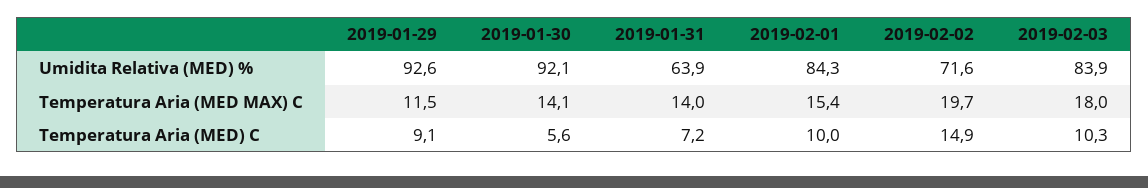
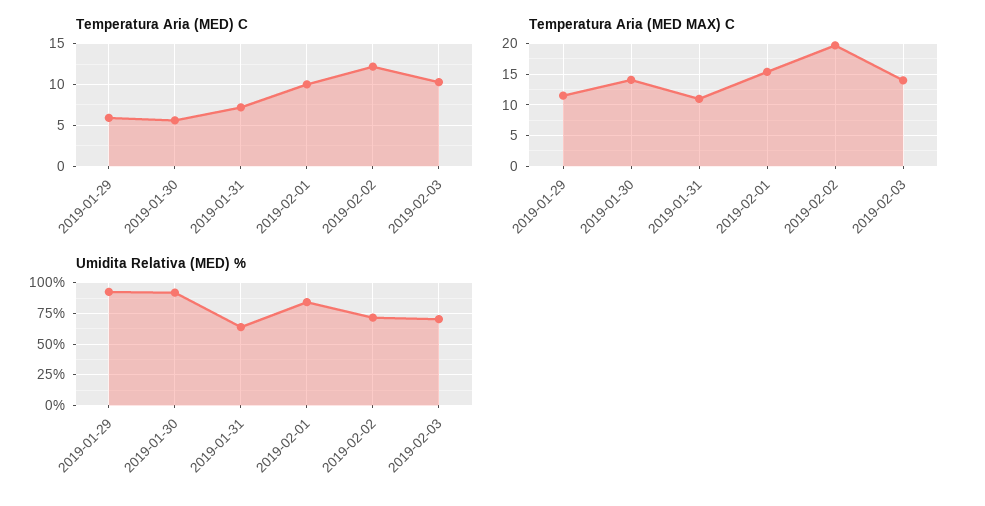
Umidita Relativa (MED) %, 2019-02-03: 83.9 -> 70
Temperatura Aria (MED MAX) C, 2019-01-31: 14 -> 11
Temperatura Aria (MED MAX) C, 2019-02-03: 18 -> 14
Temperatura Aria (MED) C, 2019-01-29: 9.1 -> 6
Temperatura Aria (MED) C, 2019-02-02: 14.9 -> 12

